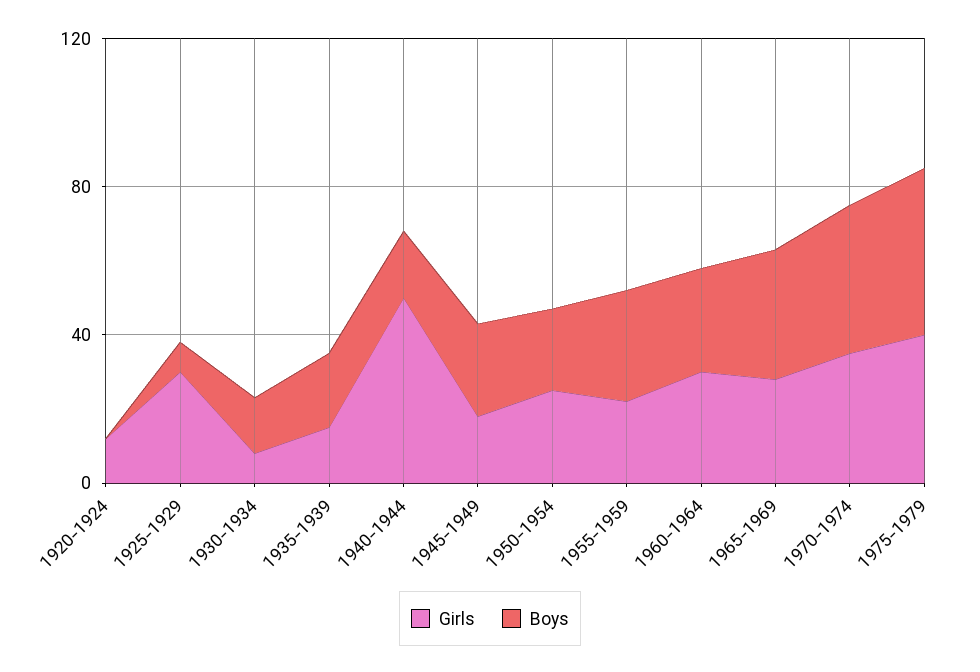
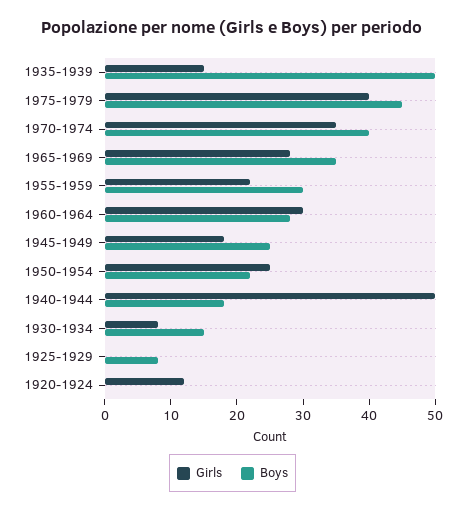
Girls, 1925-1929: 30 -> 0
Boys, 1935-1939: 20 -> 50

